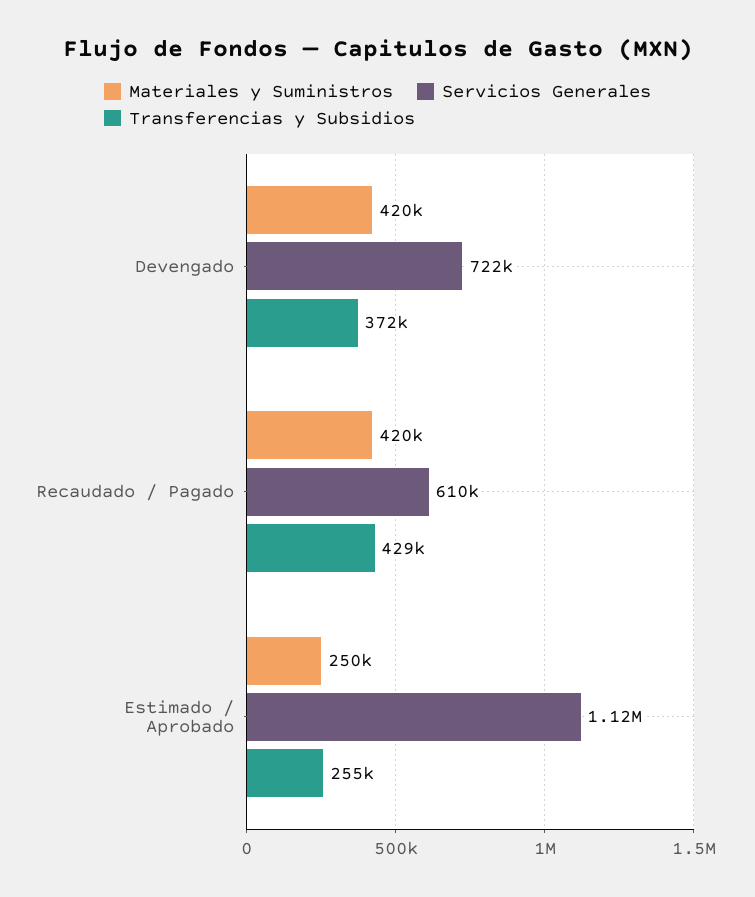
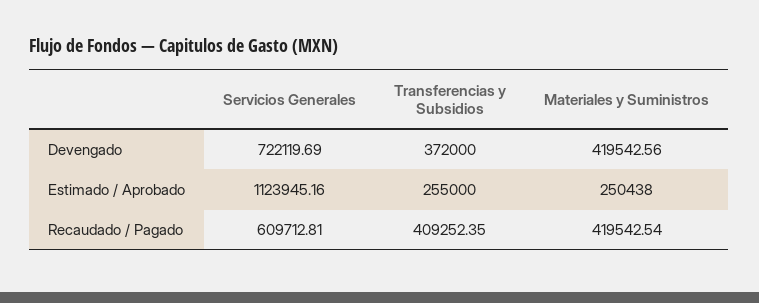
Transferencias y Subsidios, Recaudado / Pagado: 429000 -> 409252.35

